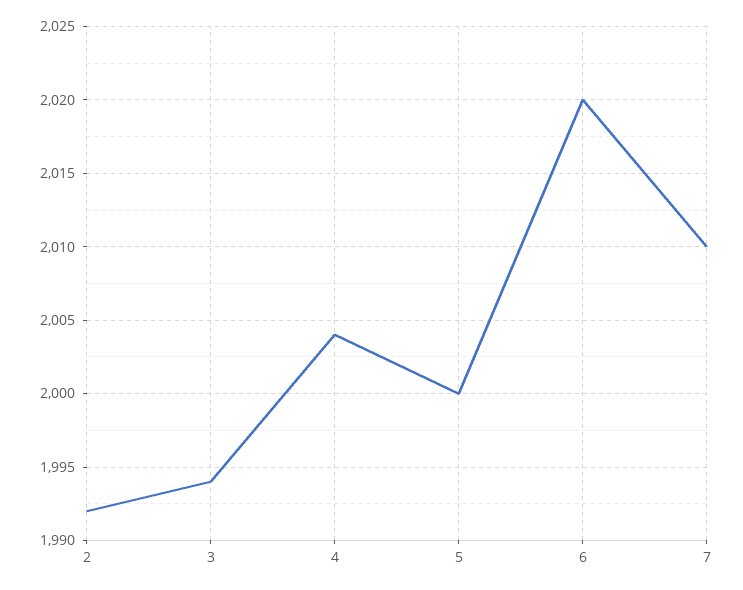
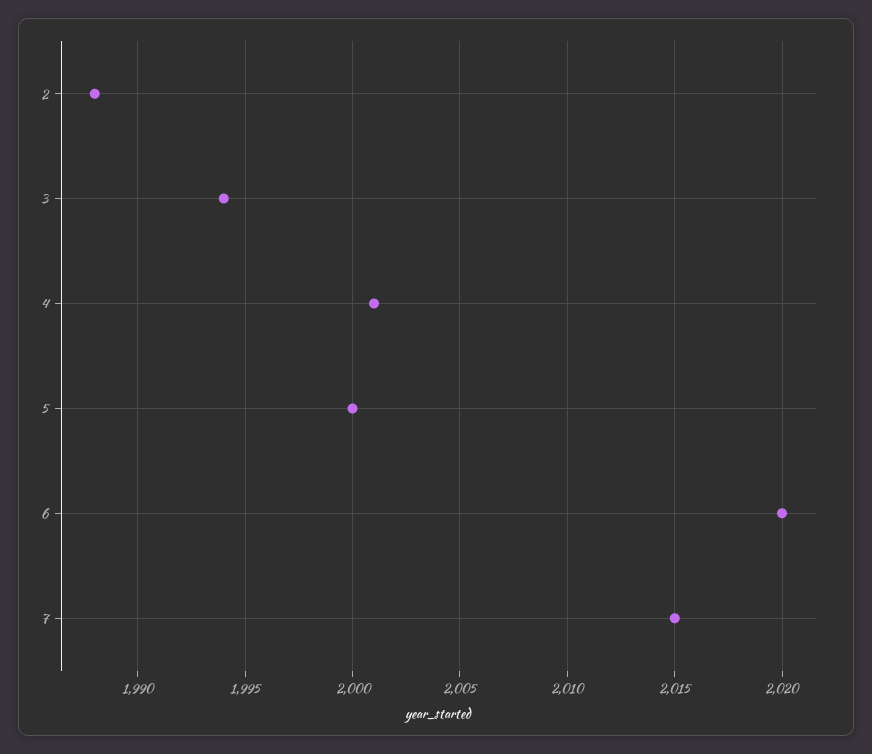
2: 1992 -> 1988
4: 2004 -> 2001
7: 2010 -> 2015

